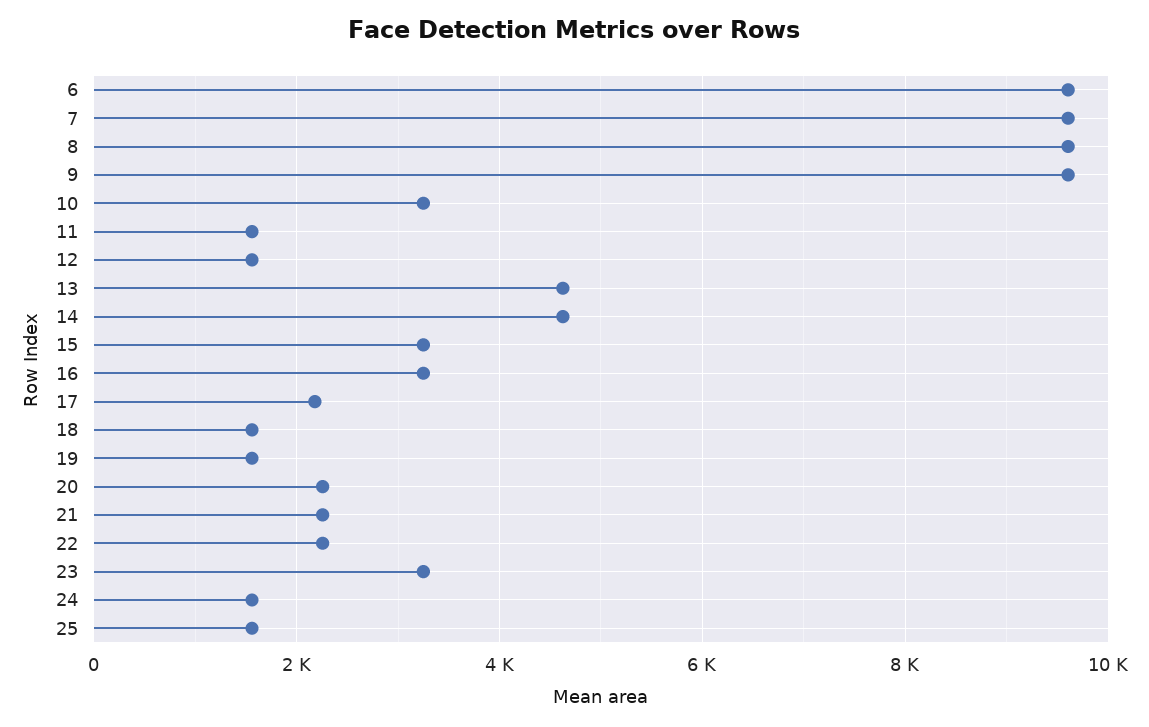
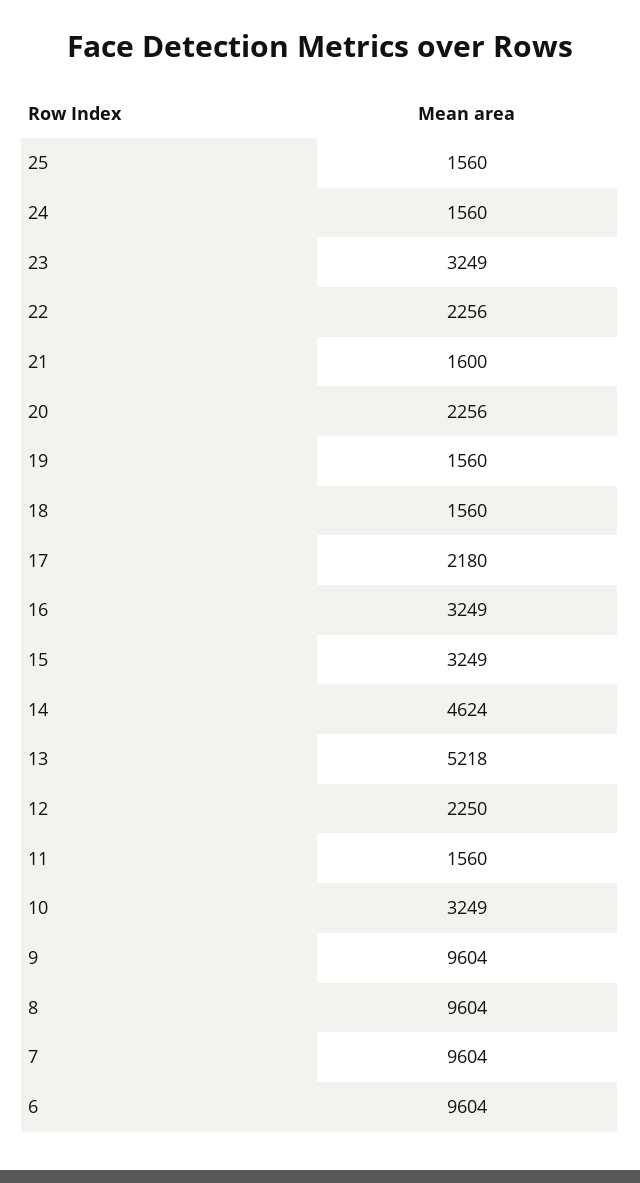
12: 1600 -> 2250
13: 4600 -> 5218
21: 2200 -> 1600

